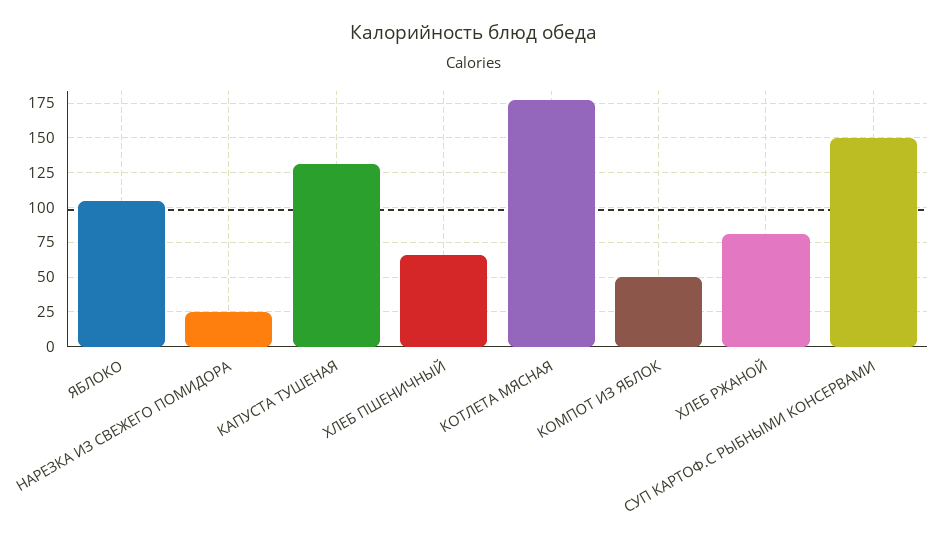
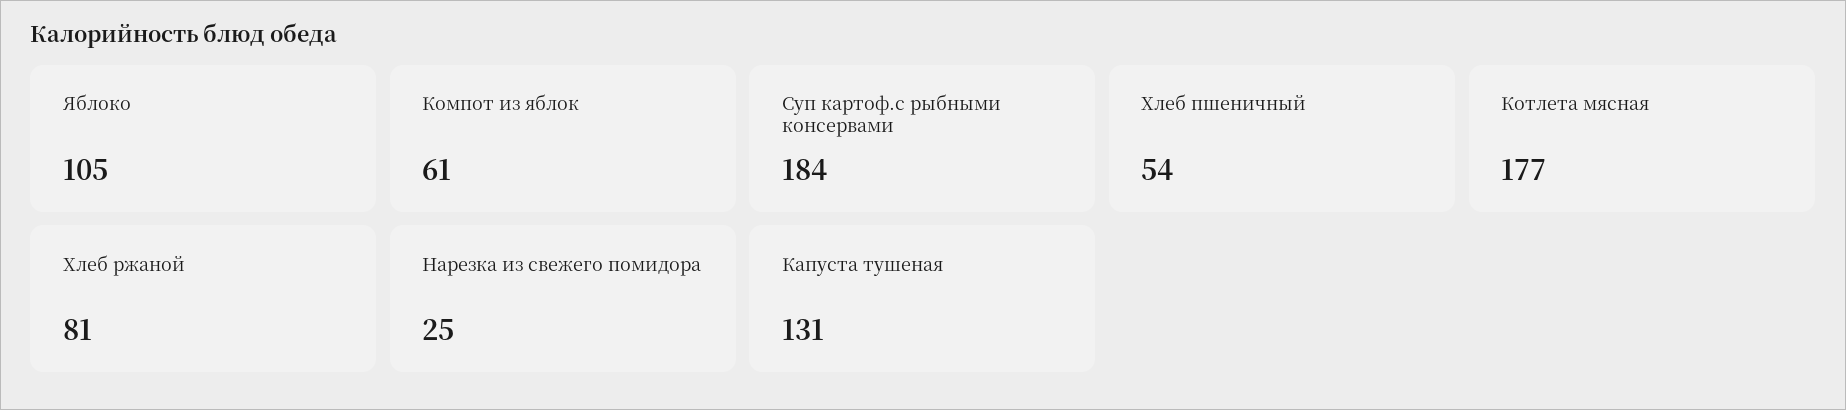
ХЛЕБ ПШЕНИЧНЫЙ: 65 -> 54
КОМПОТ ИЗ ЯБЛОК: 50 -> 61
СУП КАРТОФ.С РЫБНЫМИ КОНСЕРВАМИ: 150 -> 184

